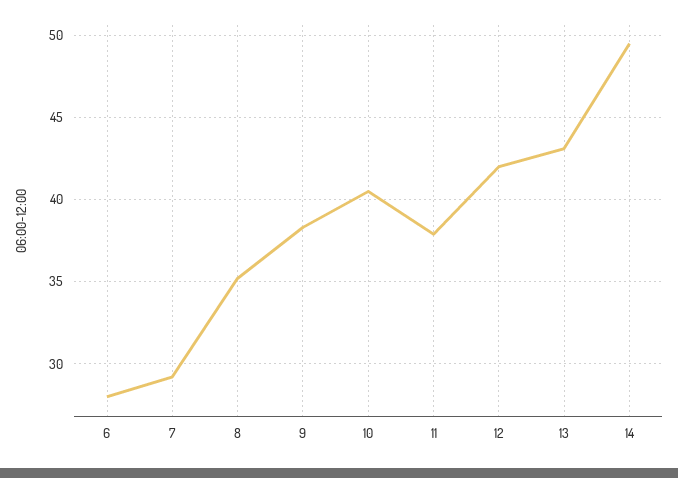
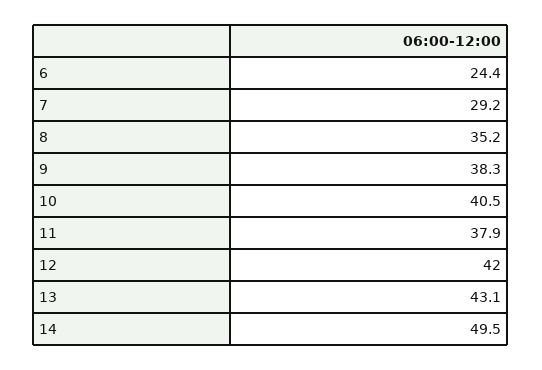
6: 28 -> 24.4

